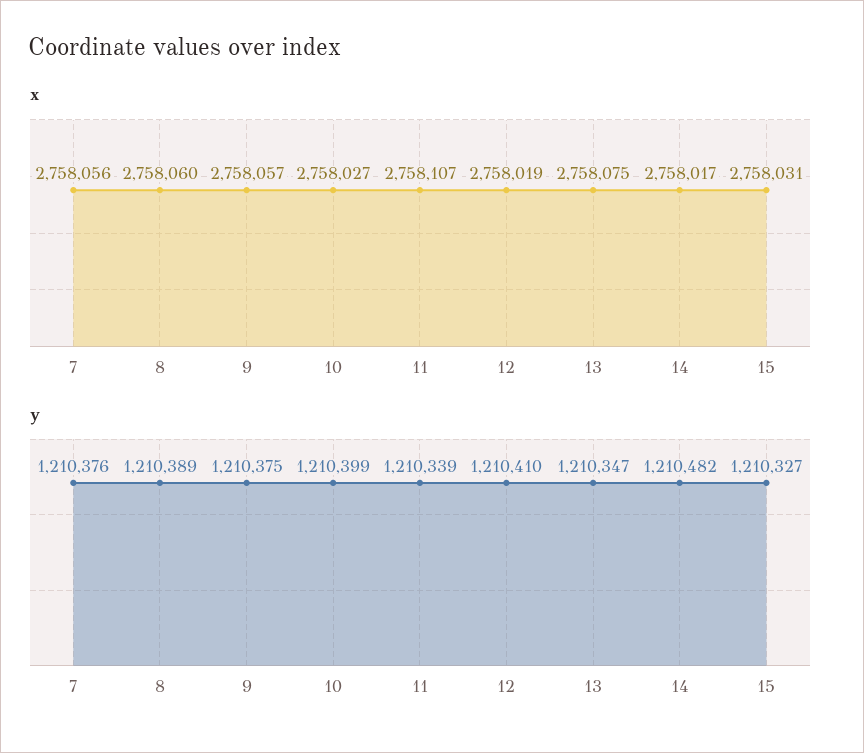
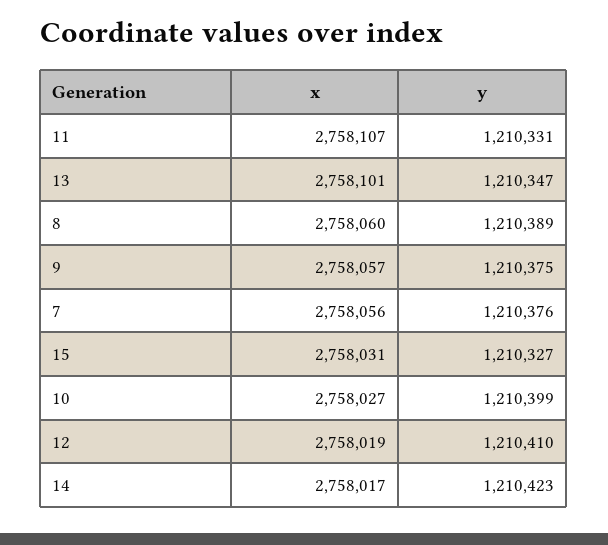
x, 13: 2758075 -> 2758101
y, 11: 1210339 -> 1210331
y, 14: 1210482 -> 1210423

